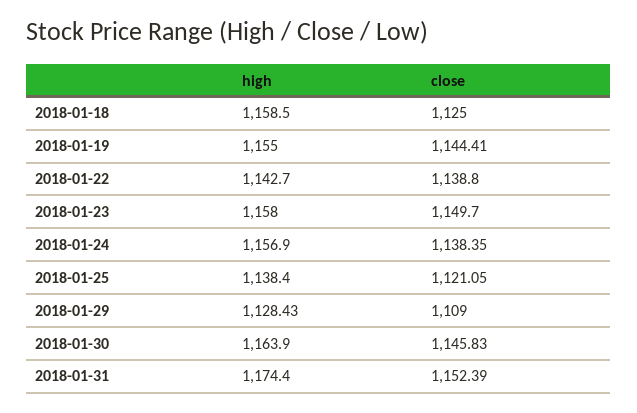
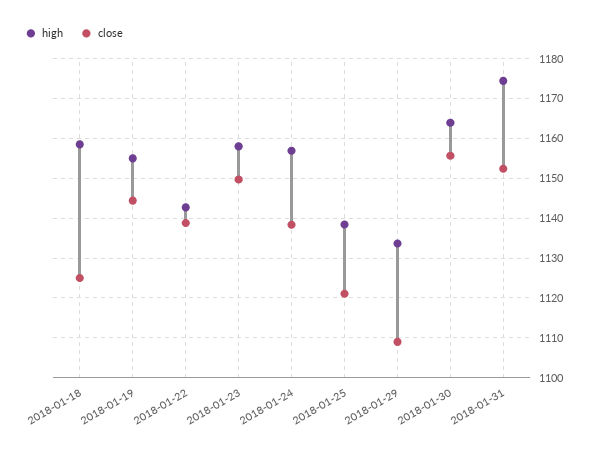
high, 2018-01-29: 1128.43 -> 1134
close, 2018-01-30: 1145.83 -> 1156

